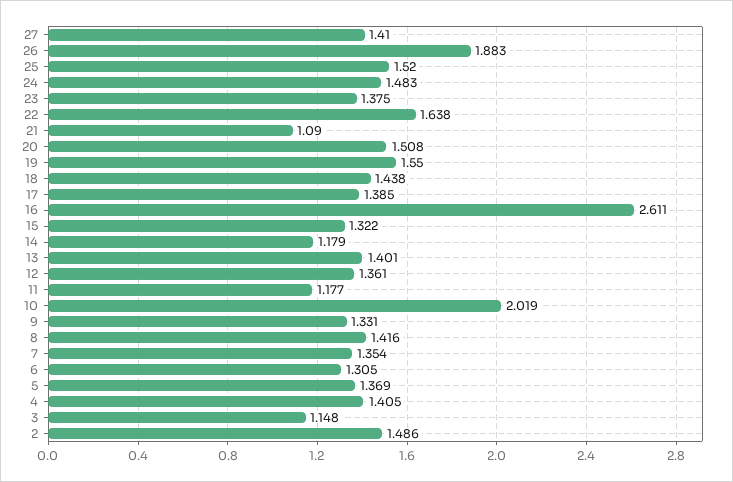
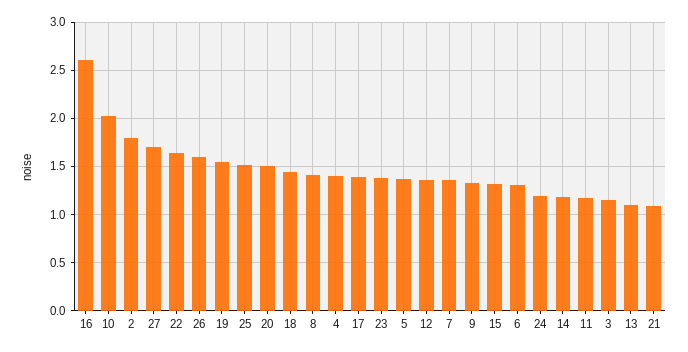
27: 1.41 -> 1.7
26: 1.883 -> 1.6
24: 1.483 -> 1.2
13: 1.401 -> 1.1
2: 1.486 -> 1.8

